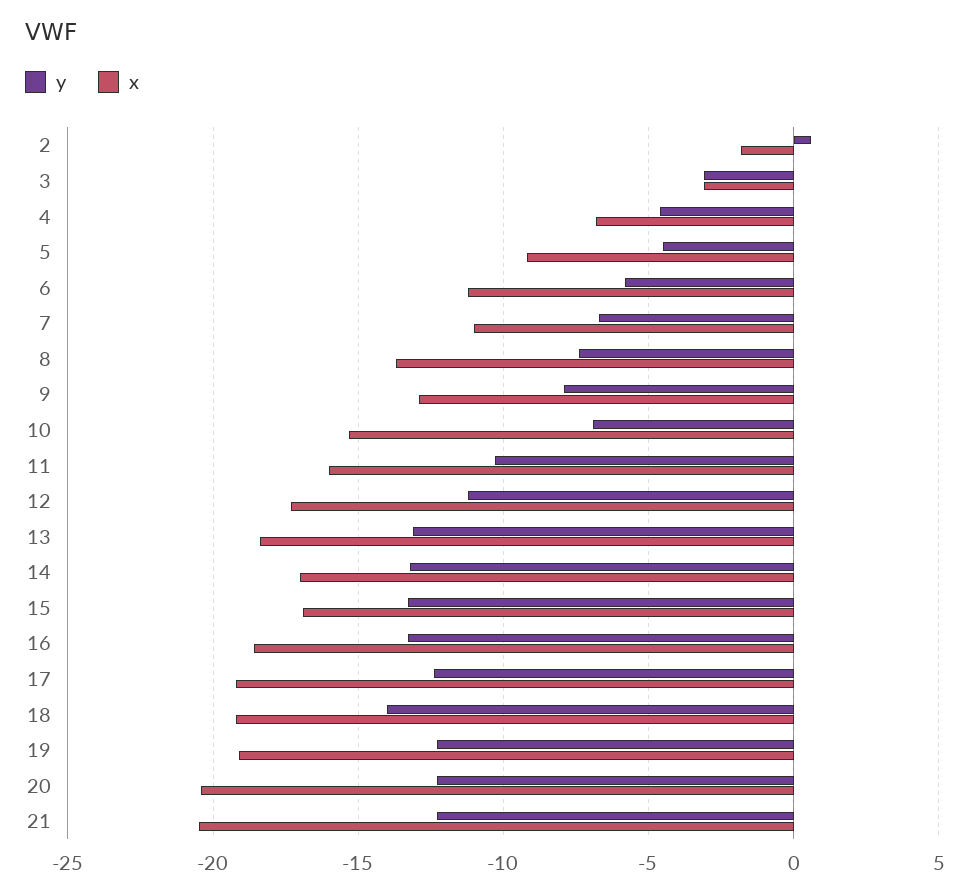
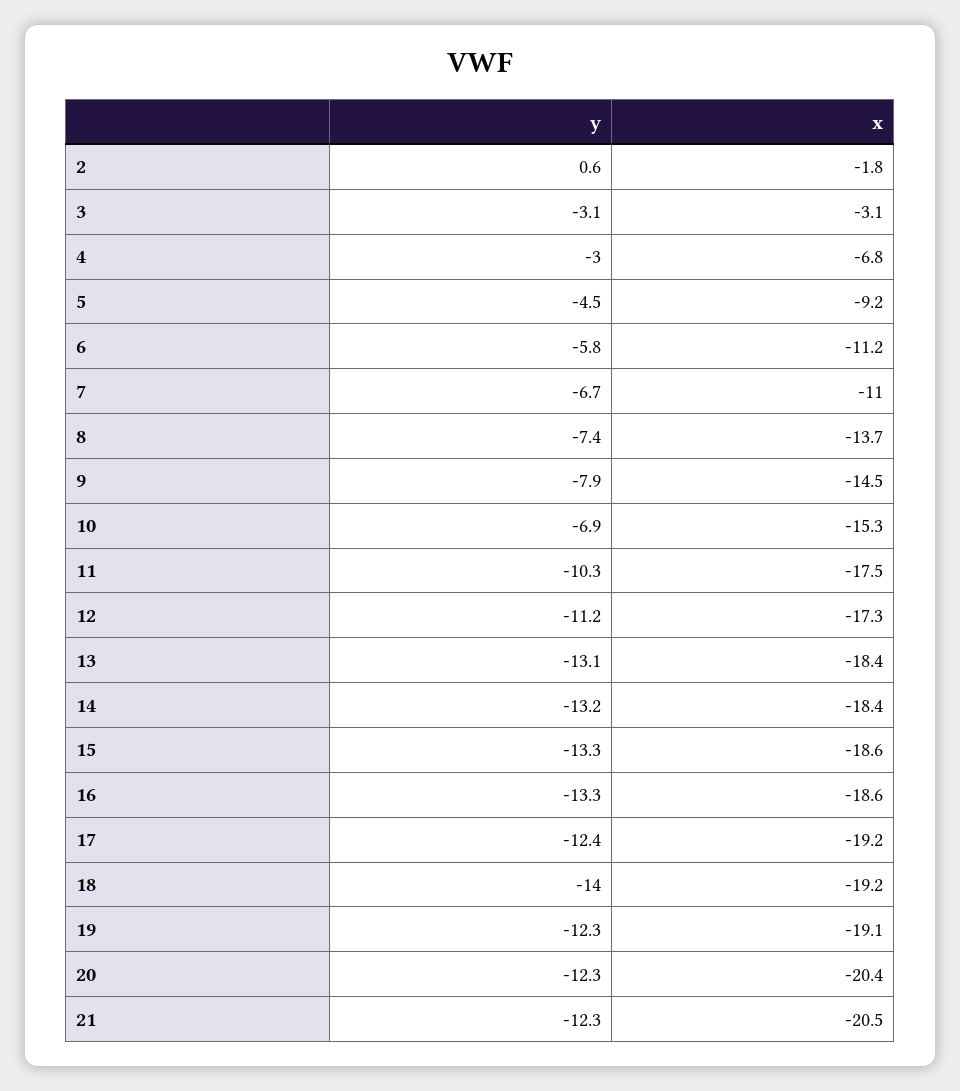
y, 4: -4.5 -> -3
x, 9: -13 -> -14.5
x, 11: -16 -> -17.5
x, 14: -17 -> -18.4
x, 15: -17 -> -18.6

